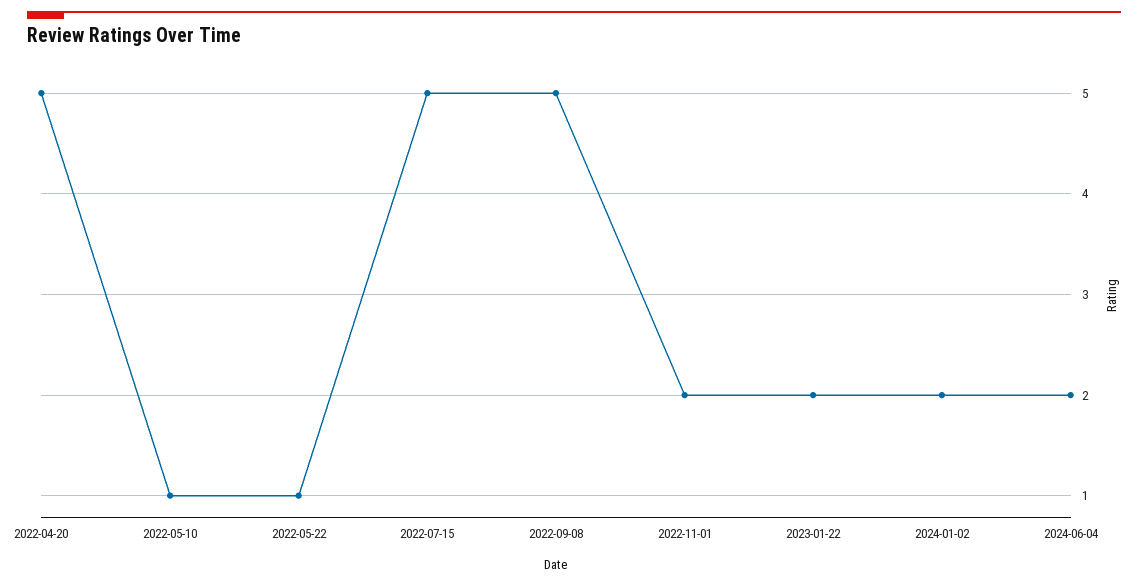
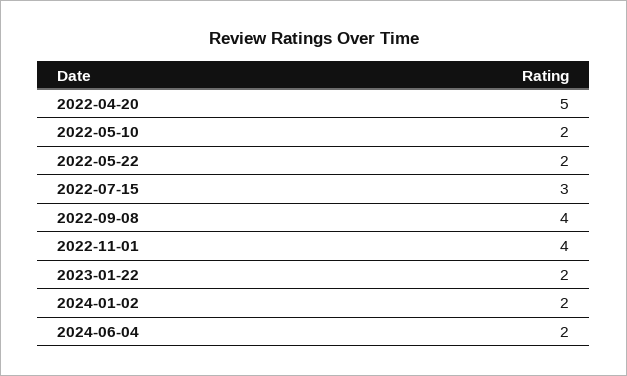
2022-05-10: 1 -> 2
2022-05-22: 1 -> 2
2022-07-15: 5 -> 3
2022-09-08: 5 -> 4
2022-11-01: 2 -> 4

